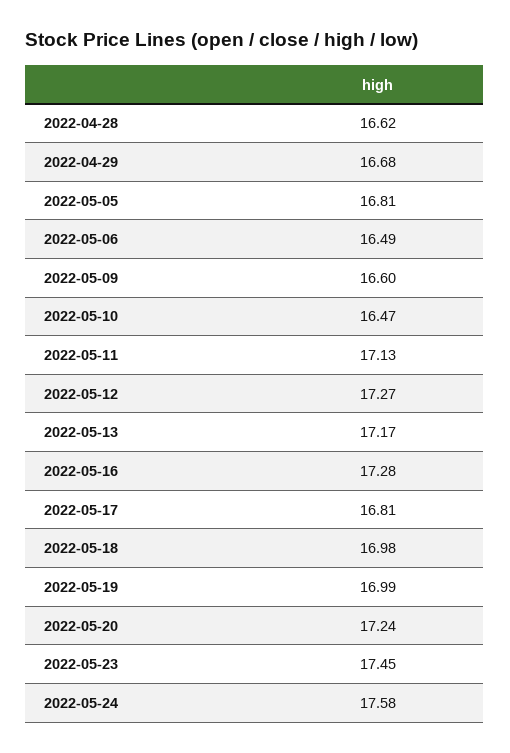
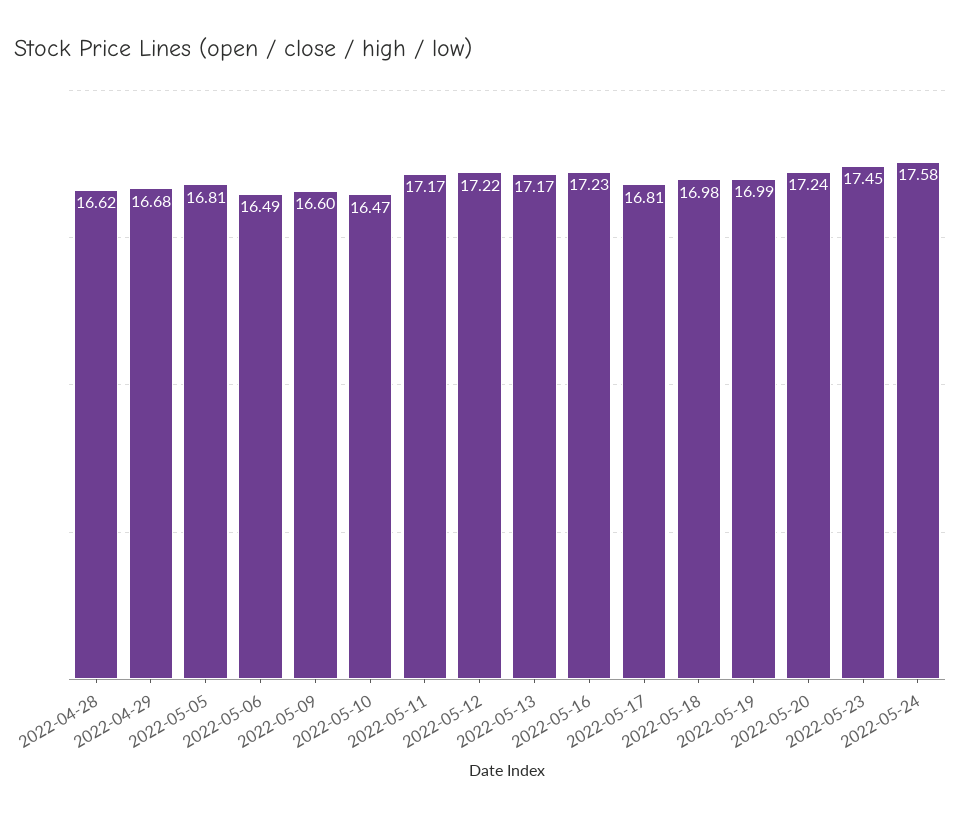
2022-05-11: 17.13 -> 17.17
2022-05-12: 17.27 -> 17.22
2022-05-16: 17.28 -> 17.23

